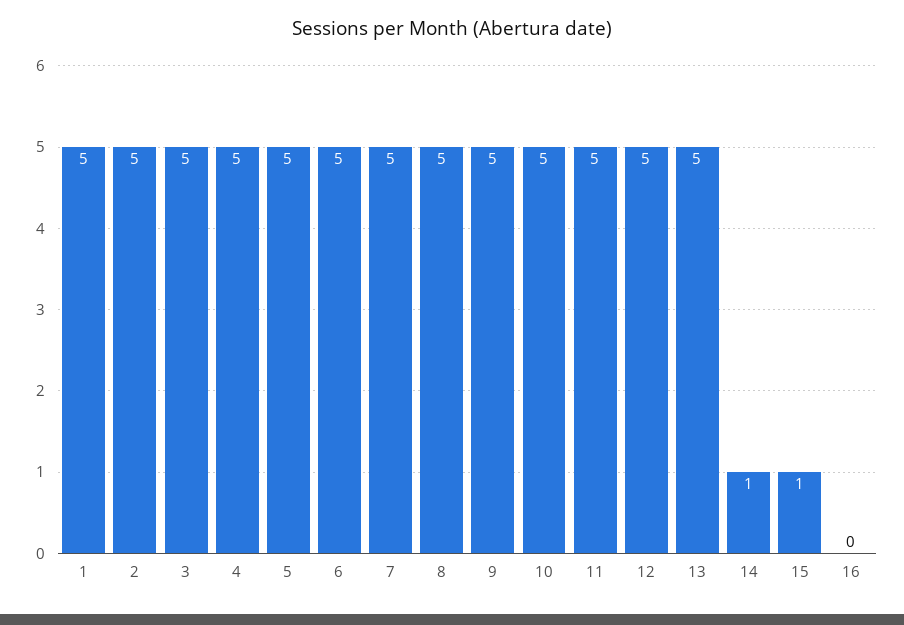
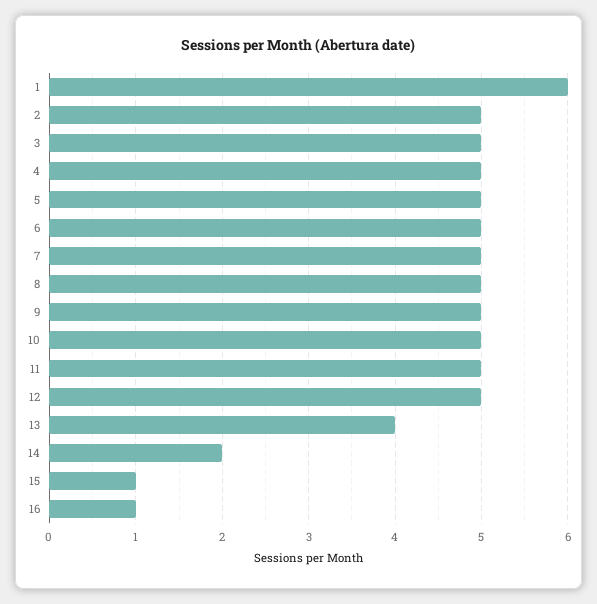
1: 5 -> 6
13: 5 -> 4
14: 1 -> 2
16: 0 -> 1

